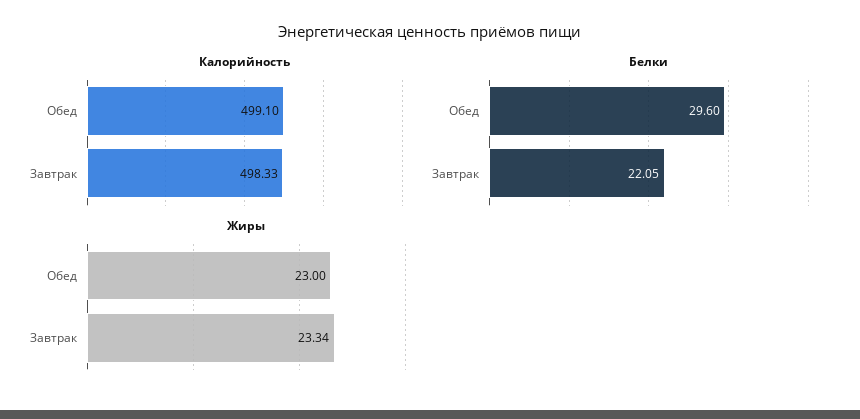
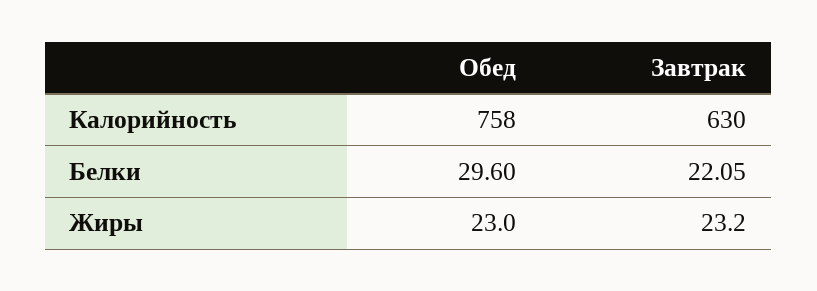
Калорийность, Обед: 499.1 -> 758
Калорийность, Завтрак: 498.33 -> 630
Жиры, Завтрак: 23.34 -> 23.2

